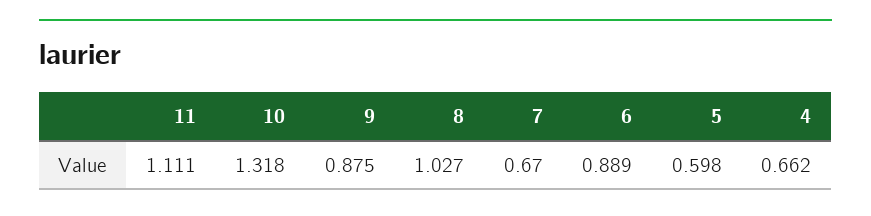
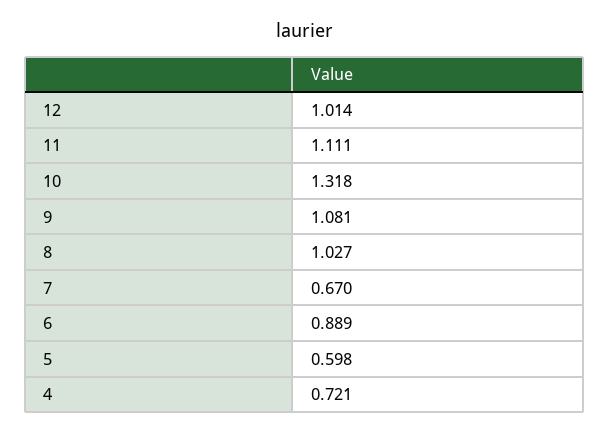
9: 0.875 -> 1.081
4: 0.662 -> 0.721
12: none -> 1.014

